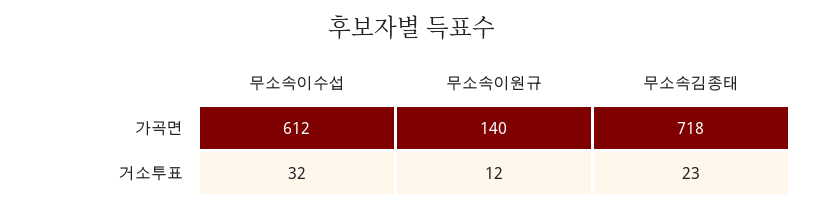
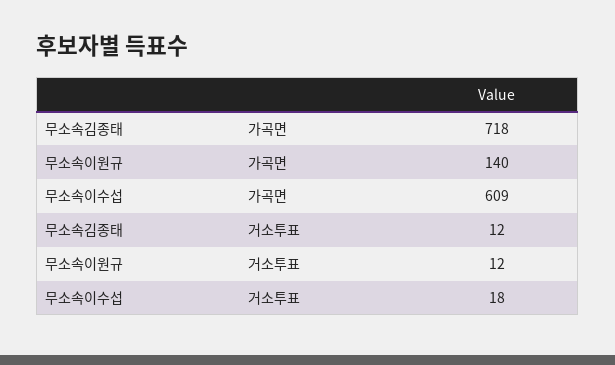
무소속이수섭, 가곡면: 612 -> 609
무소속이수섭, 거소투표: 32 -> 18
무소속김종태, 거소투표: 23 -> 12

